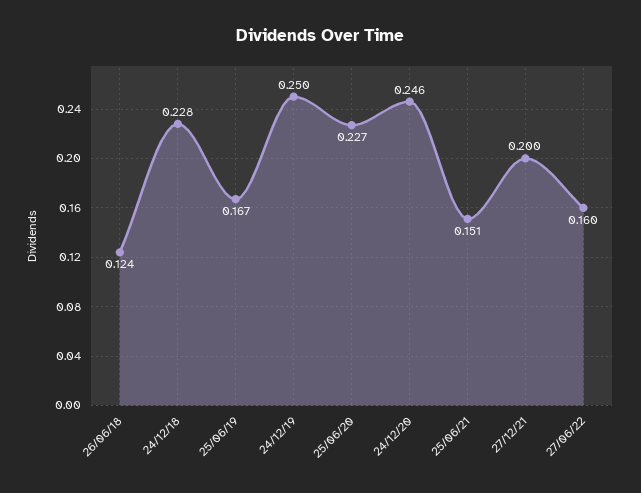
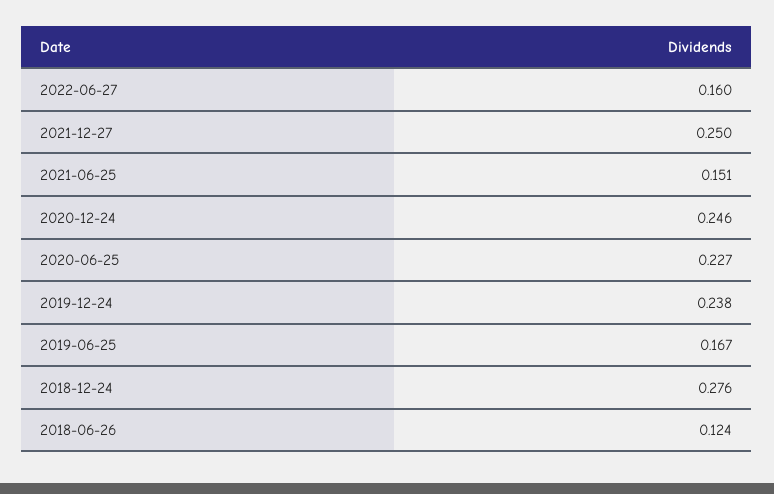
24/12/18: 0.228 -> 0.276
24/12/19: 0.25 -> 0.238
27/12/21: 0.2 -> 0.25

